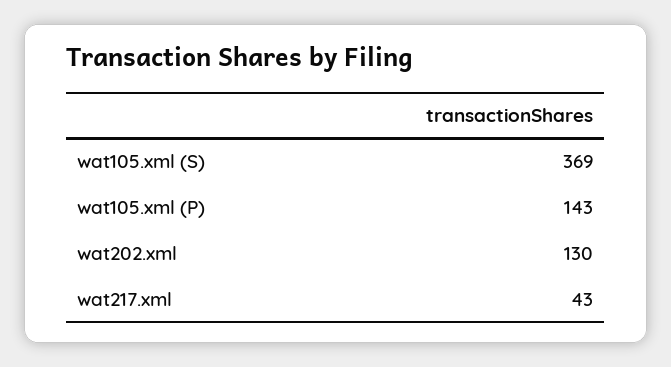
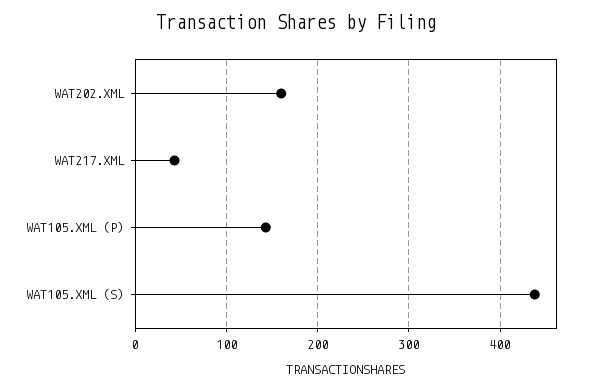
wat105.xml (S): 369 -> 440
wat202.xml: 130 -> 160

